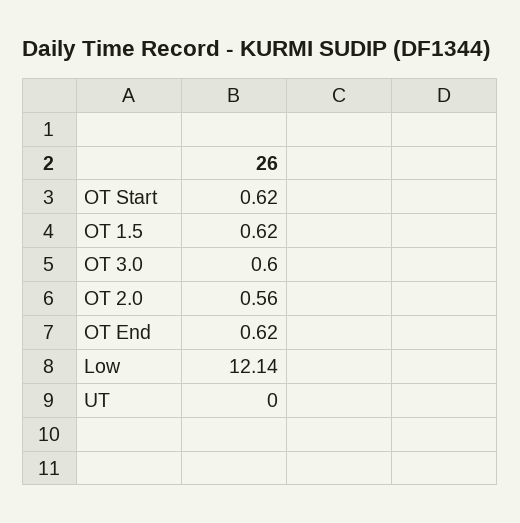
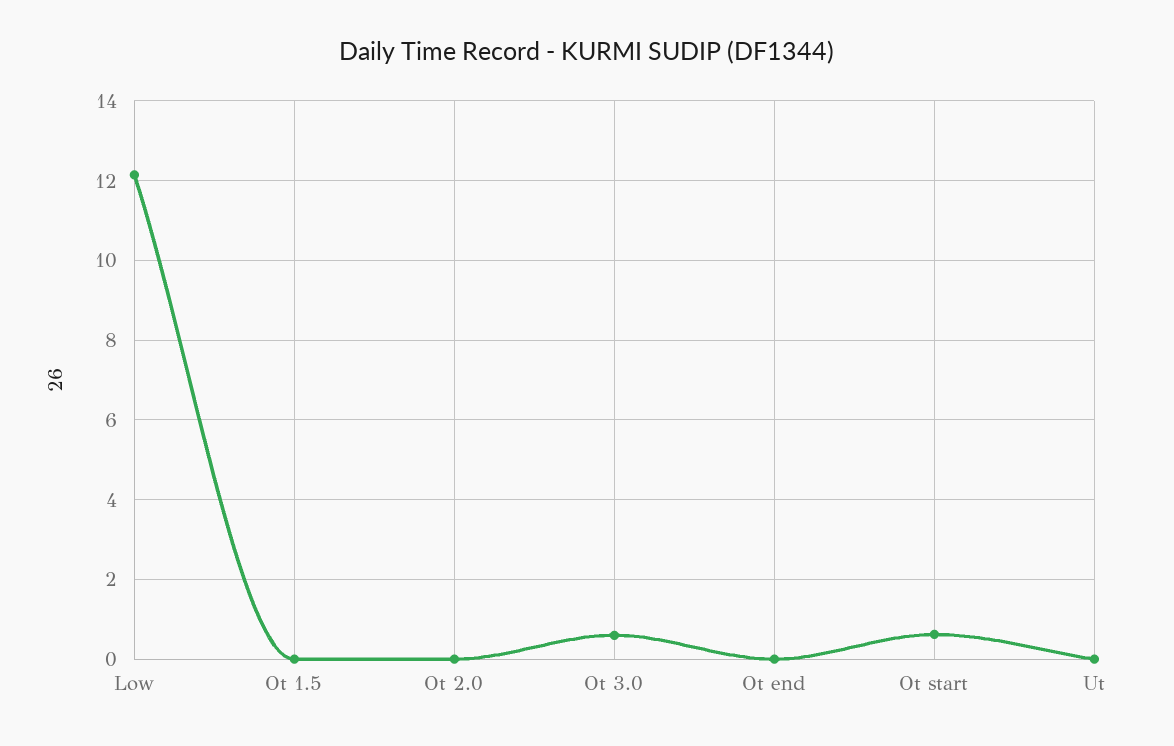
OT 1.5: 0.62 -> 0
OT 2.0: 0.56 -> 0
OT End: 0.62 -> 0

